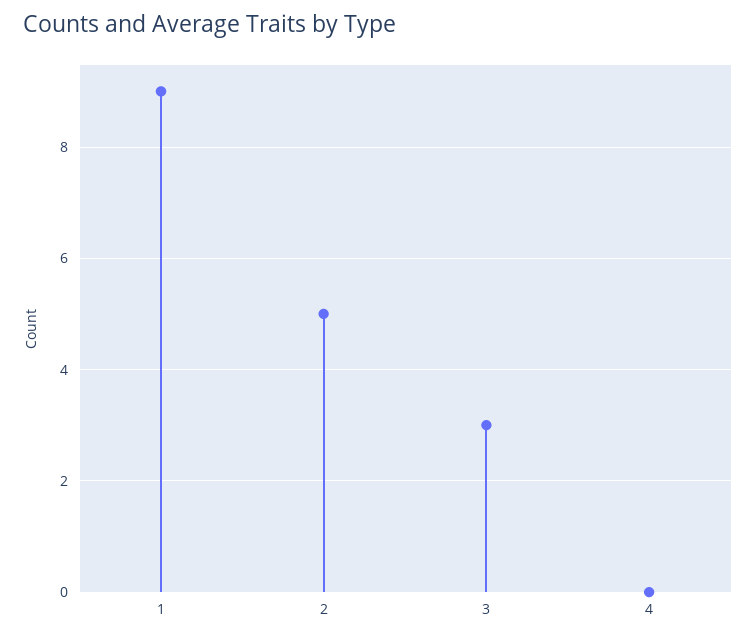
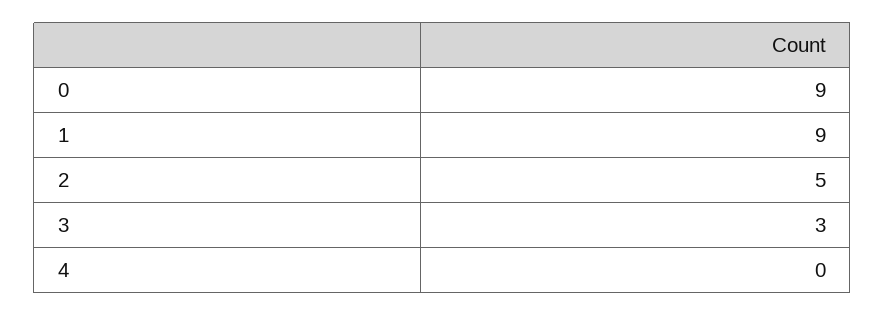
0: none -> 9

